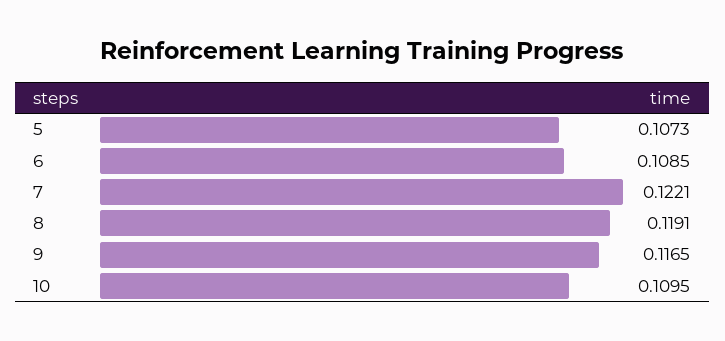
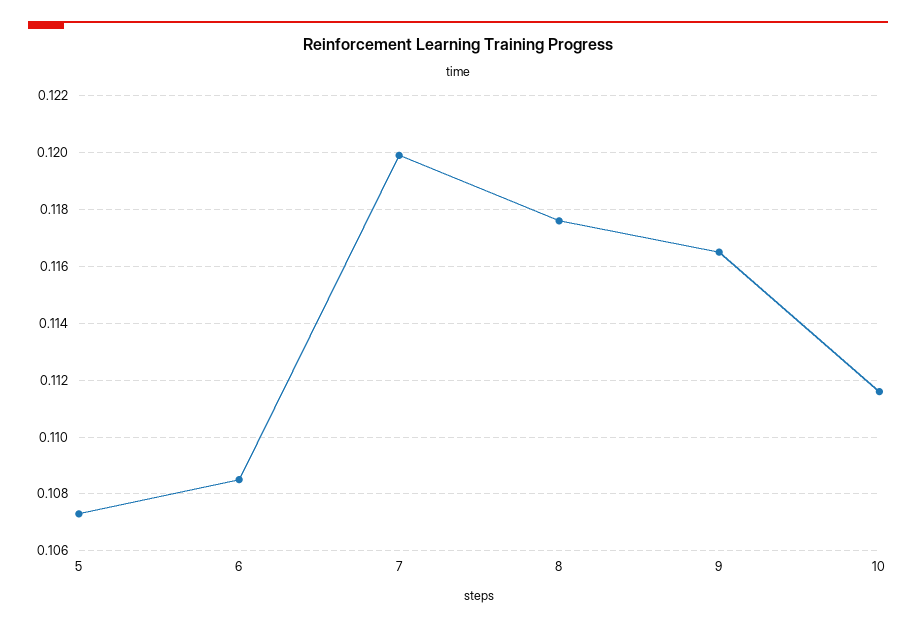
7: 0.1221 -> 0.12
8: 0.1191 -> 0.1175
10: 0.1095 -> 0.1115

